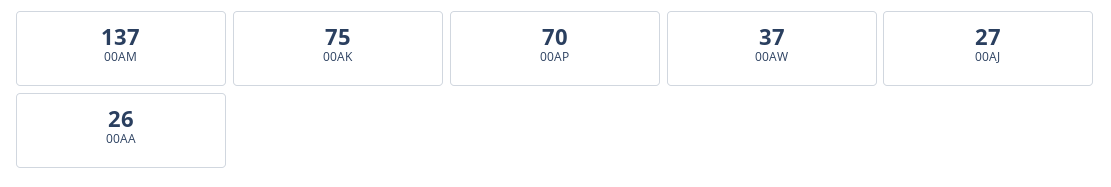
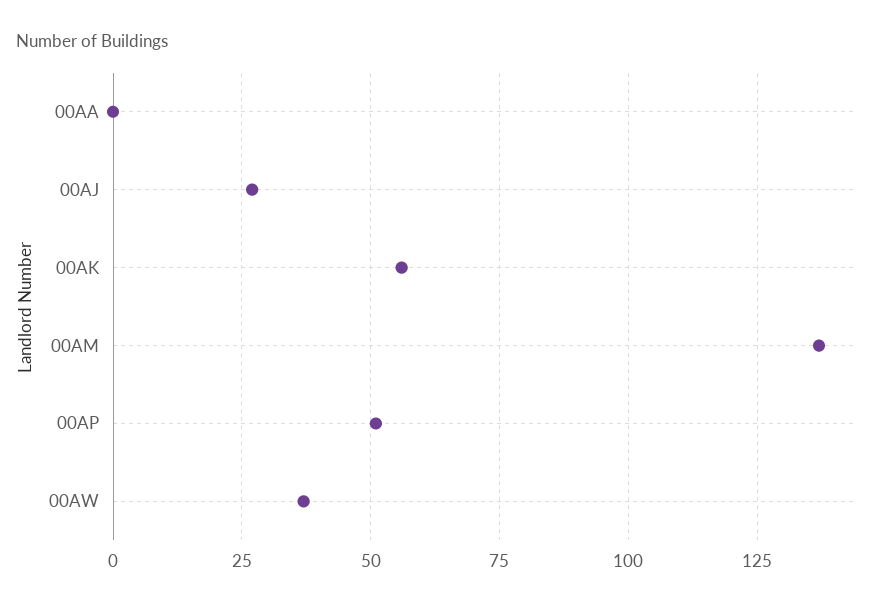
00AK: 75 -> 55
00AP: 70 -> 50
00AA: 26 -> 0

